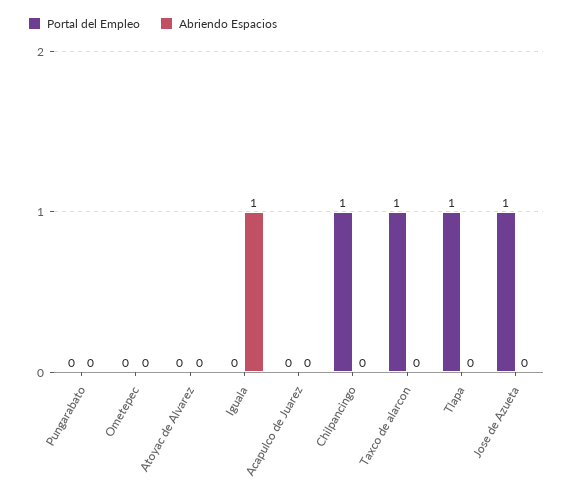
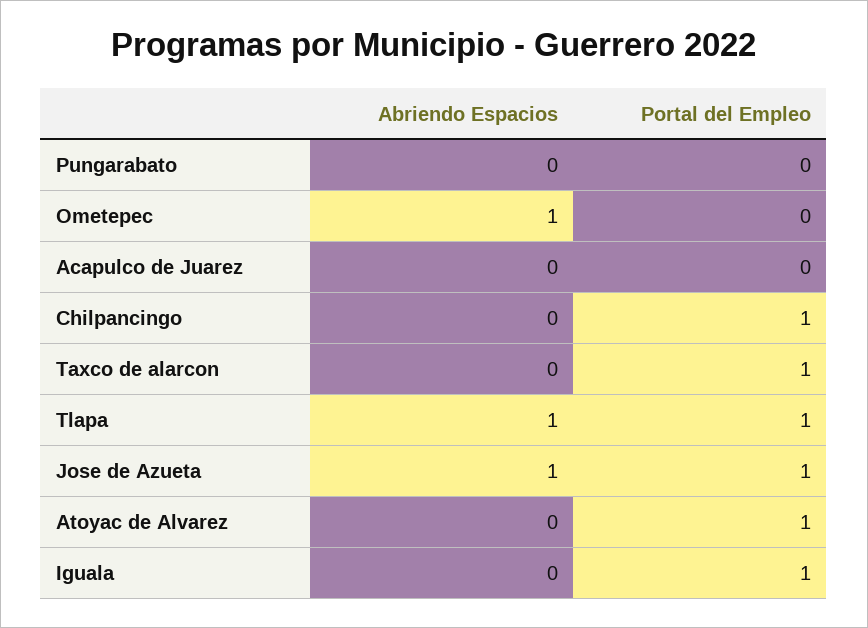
Abriendo Espacios, Ometepec: 0 -> 1
Portal del Empleo, Atoyac de Alvarez: 0 -> 1
Portal del Empleo, Iguala: 0 -> 1
Abriendo Espacios, Iguala: 1 -> 0
Abriendo Espacios, Tlapa: 0 -> 1
Abriendo Espacios, Jose de Azueta: 0 -> 1

